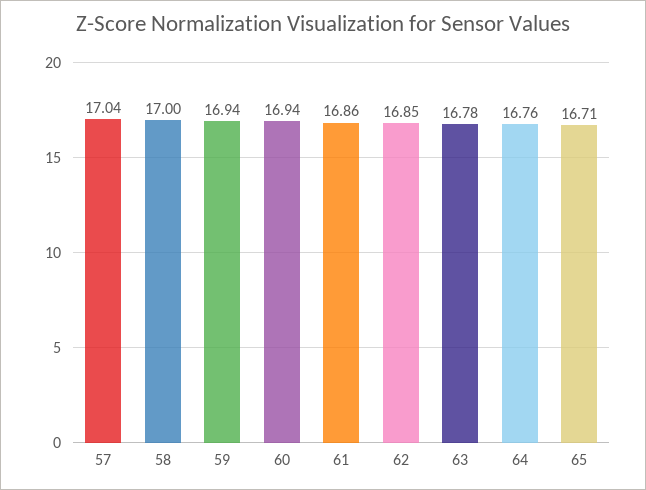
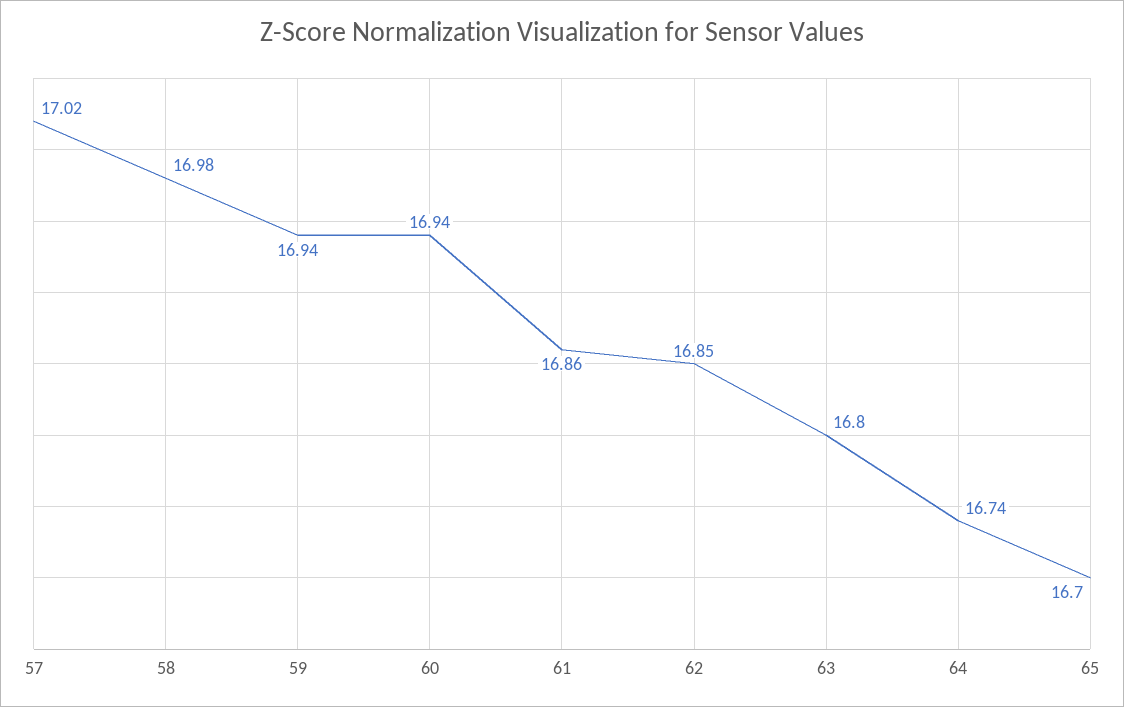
57: 17.04 -> 17.02
58: 17 -> 16.98
63: 16.78 -> 16.8
64: 16.76 -> 16.74
65: 16.71 -> 16.7

